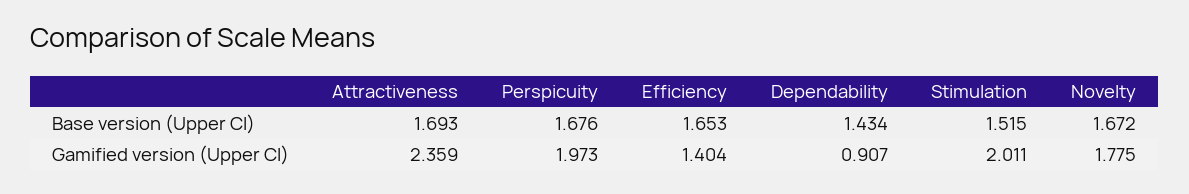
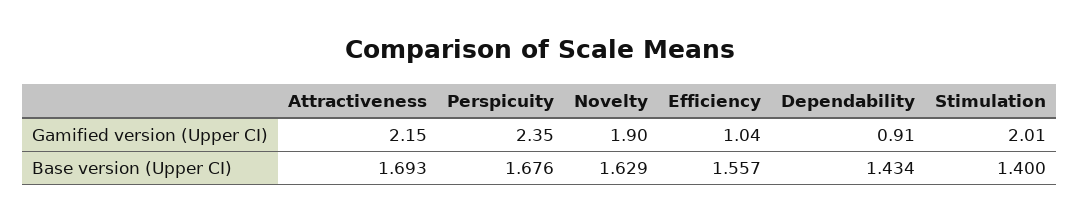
Efficiency, Base version (Upper CI): 1.653 -> 1.557
Stimulation, Base version (Upper CI): 1.515 -> 1.4
Novelty, Base version (Upper CI): 1.672 -> 1.629
Attractiveness, Gamified version (Upper CI): 2.359 -> 2.15
Perspicuity, Gamified version (Upper CI): 1.973 -> 2.35
Efficiency, Gamified version (Upper CI): 1.404 -> 1.04
Novelty, Gamified version (Upper CI): 1.775 -> 1.9

